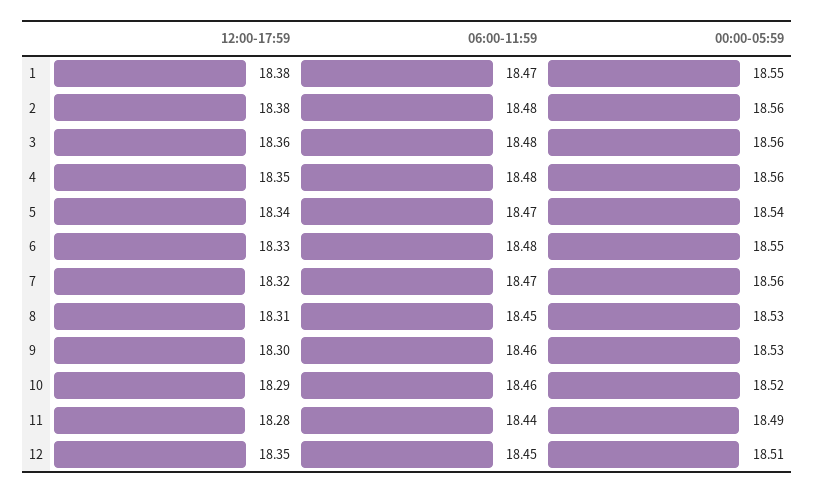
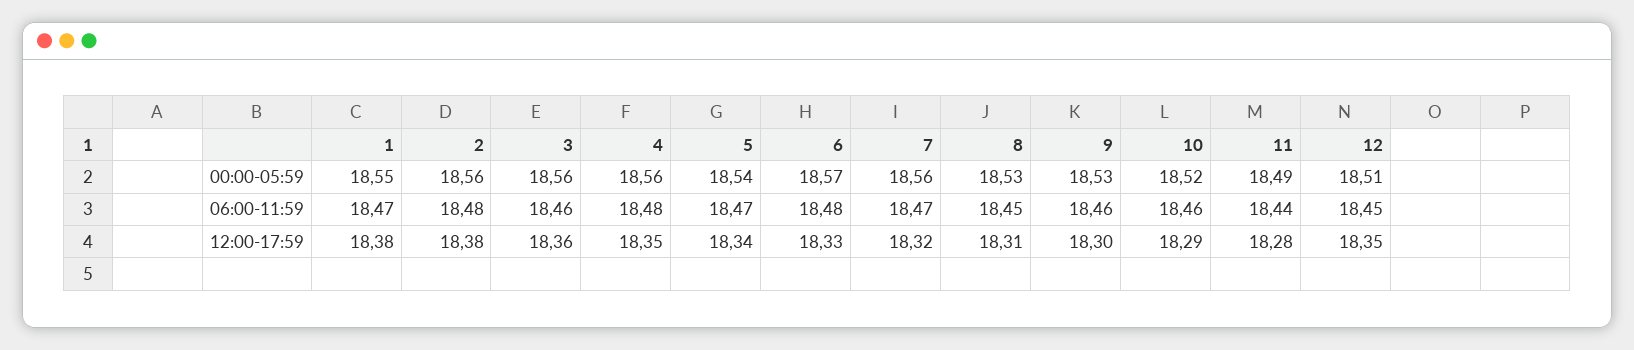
06:00-11:59, 3: 18.48 -> 18.46
00:00-05:59, 6: 18.55 -> 18.57

